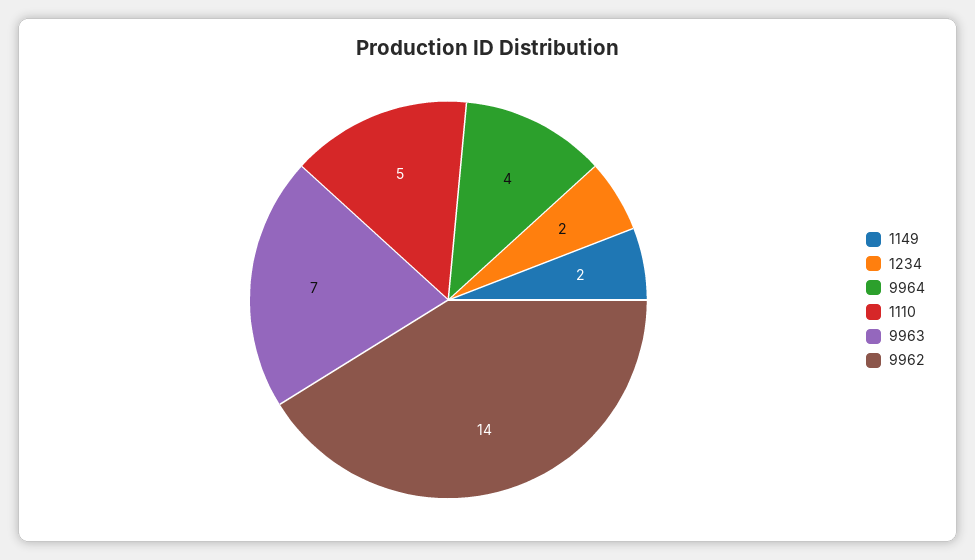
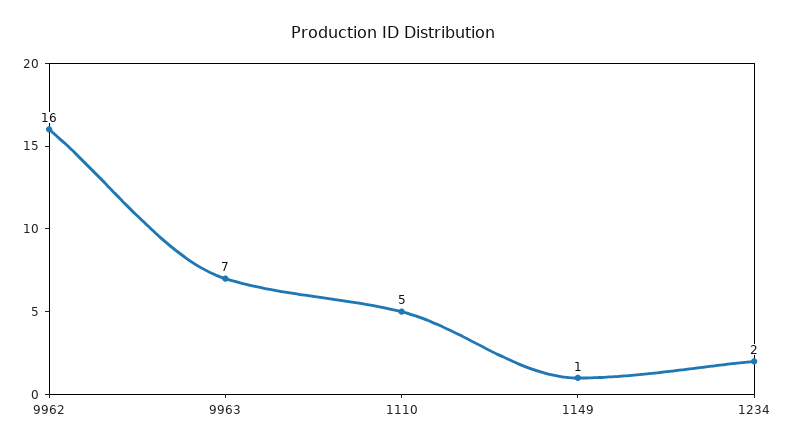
1149: 2 -> 1
9964: 4 -> none
9962: 14 -> 16

